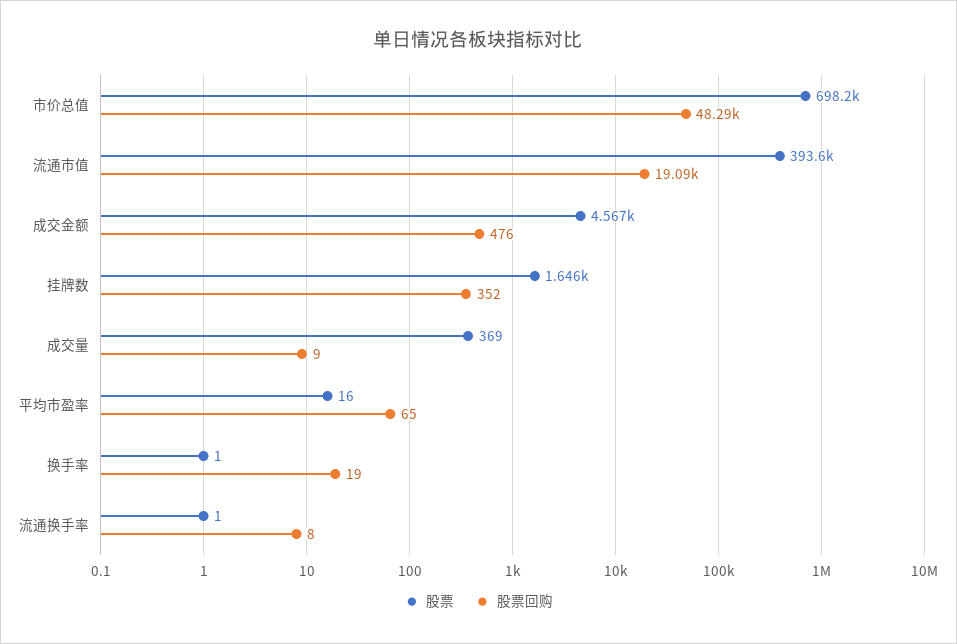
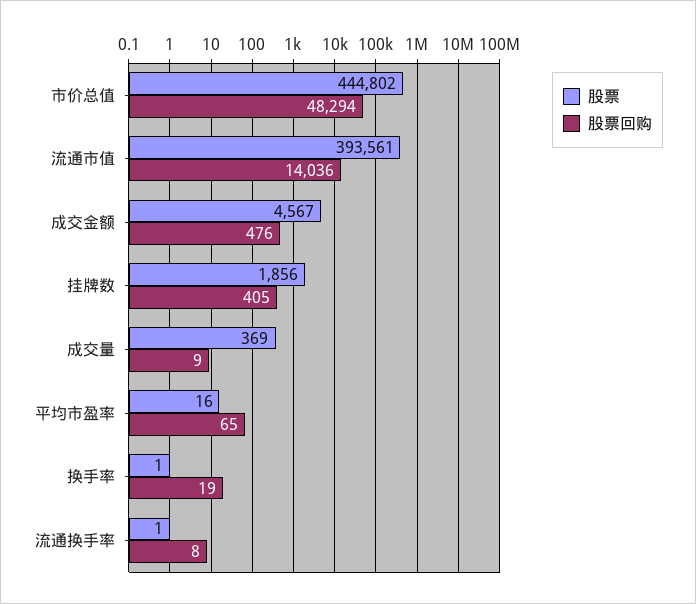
股票, 市价总值: 698200 -> 444802
股票回购, 流通市值: 19090 -> 14036
股票, 挂牌数: 1646 -> 1856
股票回购, 挂牌数: 352 -> 405

